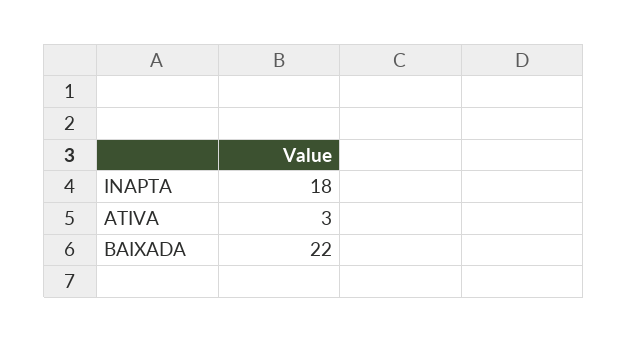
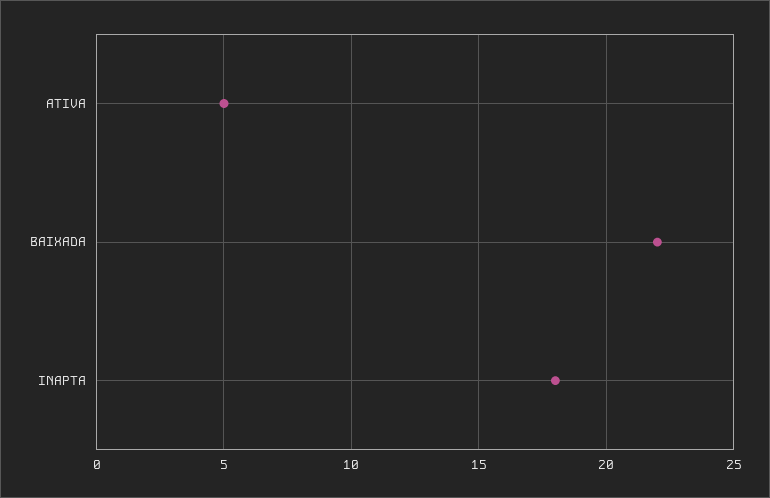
ATIVA: 3 -> 5

